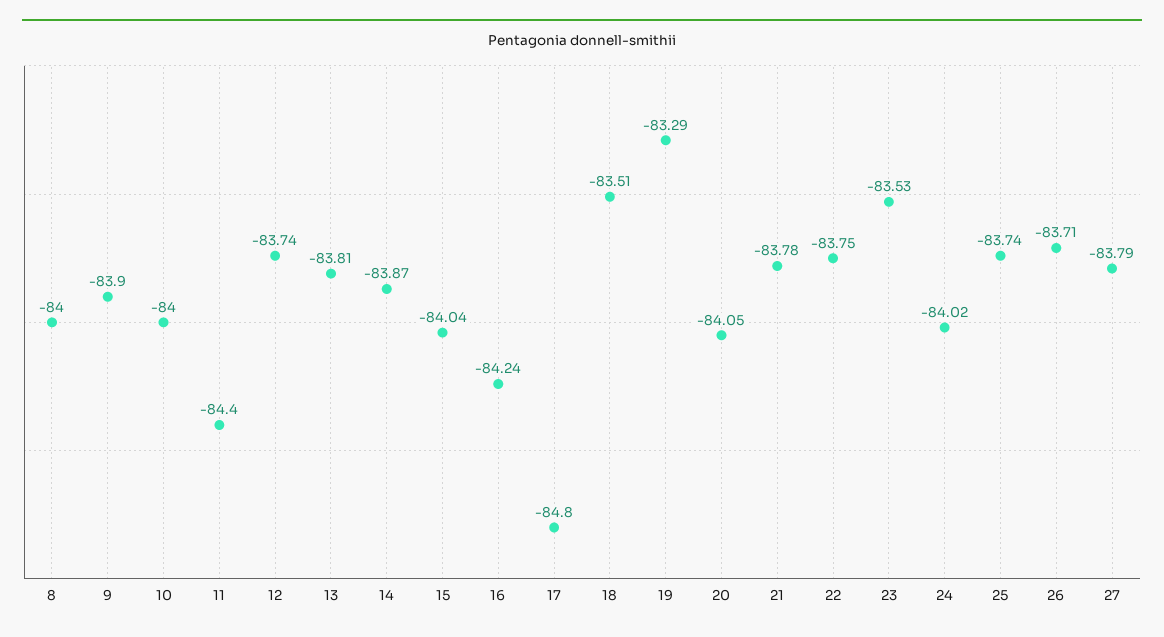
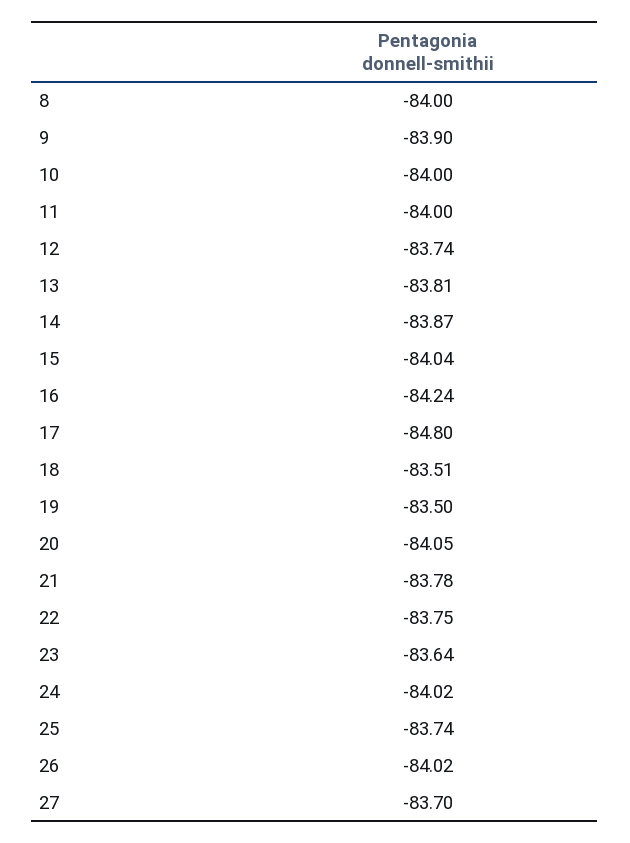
11: -84.4 -> -84
19: -83.29 -> -83.5
23: -83.53 -> -83.64
26: -83.71 -> -84.02
27: -83.79 -> -83.7

